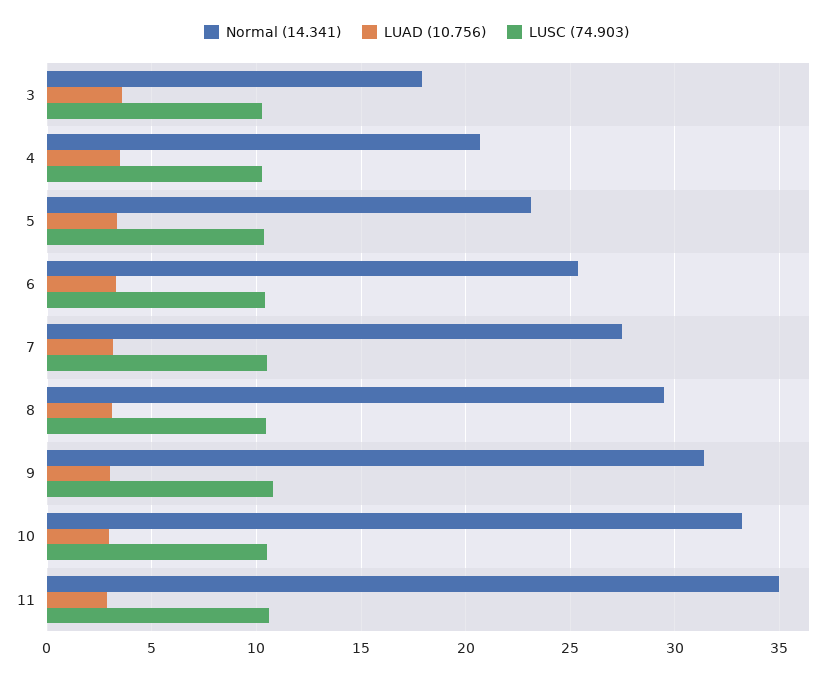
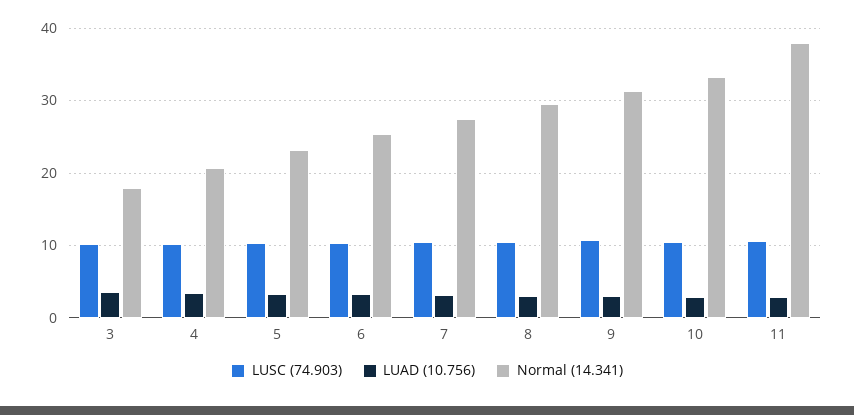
Normal (14.341), 11: 35 -> 38

